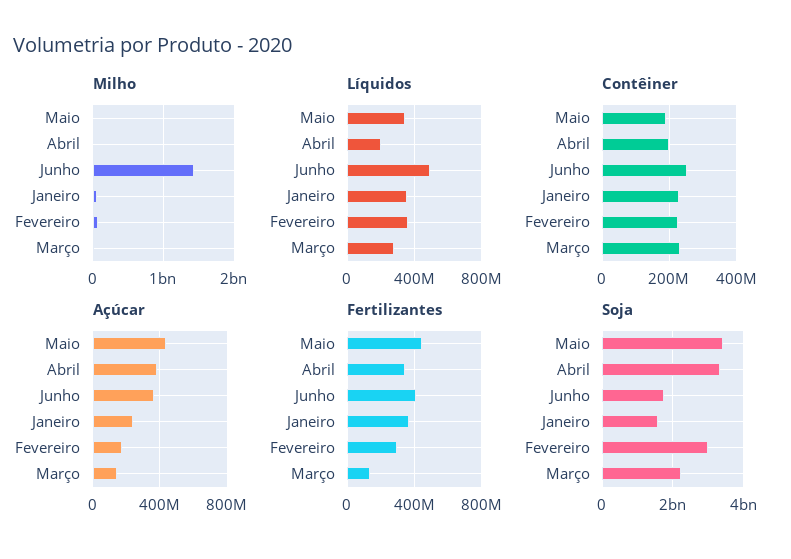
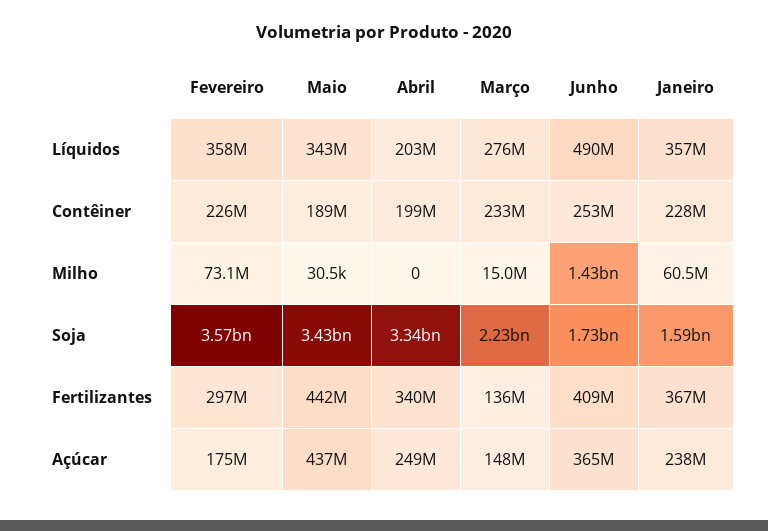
Açúcar, Abril: 400000000 -> 249000000
Soja, Fevereiro: 3000000000 -> 3570000000

